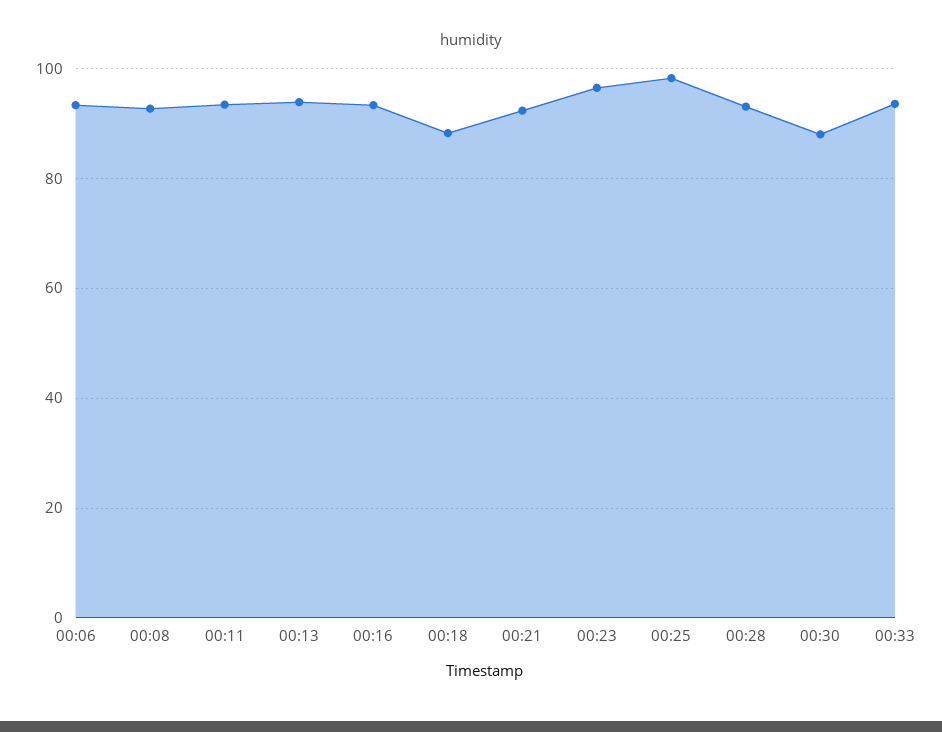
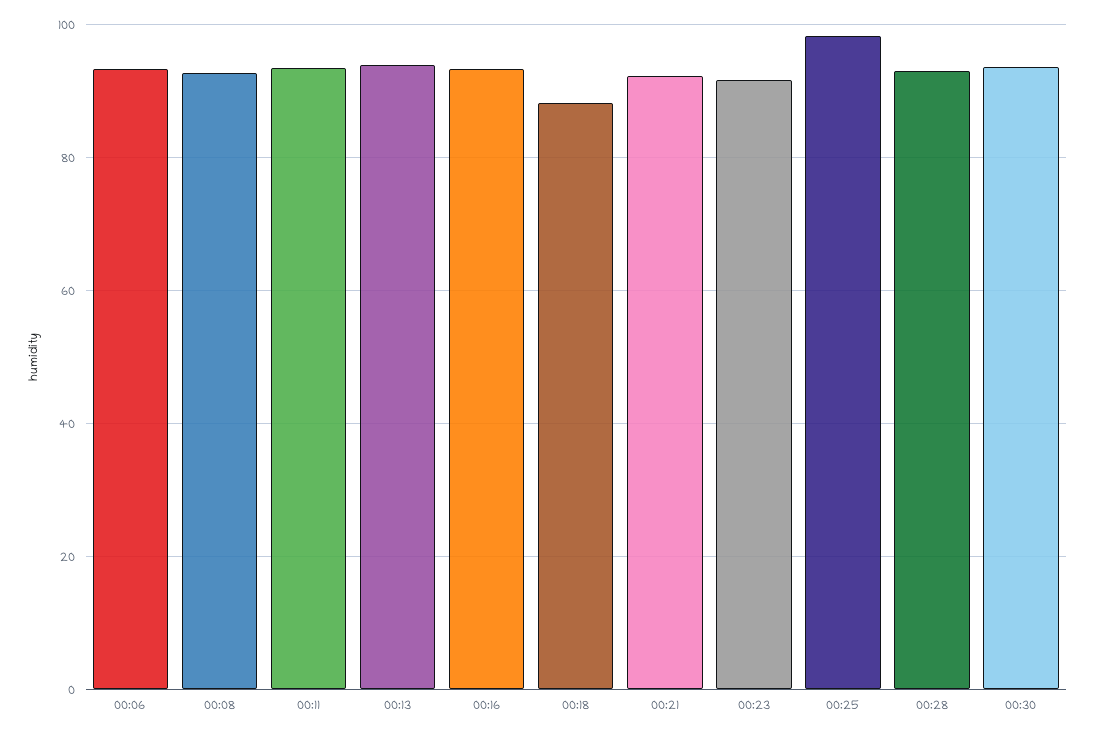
00:23: 96 -> 92
00:30: 88 -> 94
00:33: 94 -> none

